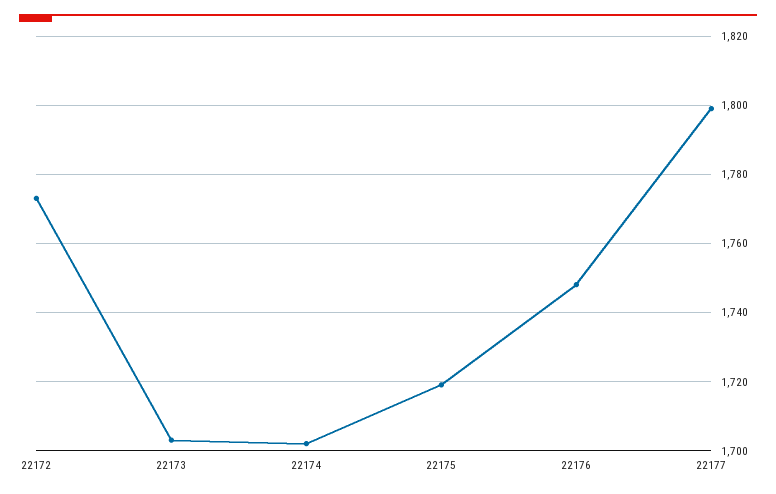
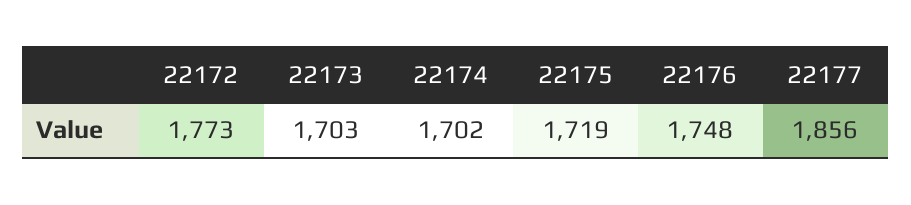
22177: 1800 -> 1856

